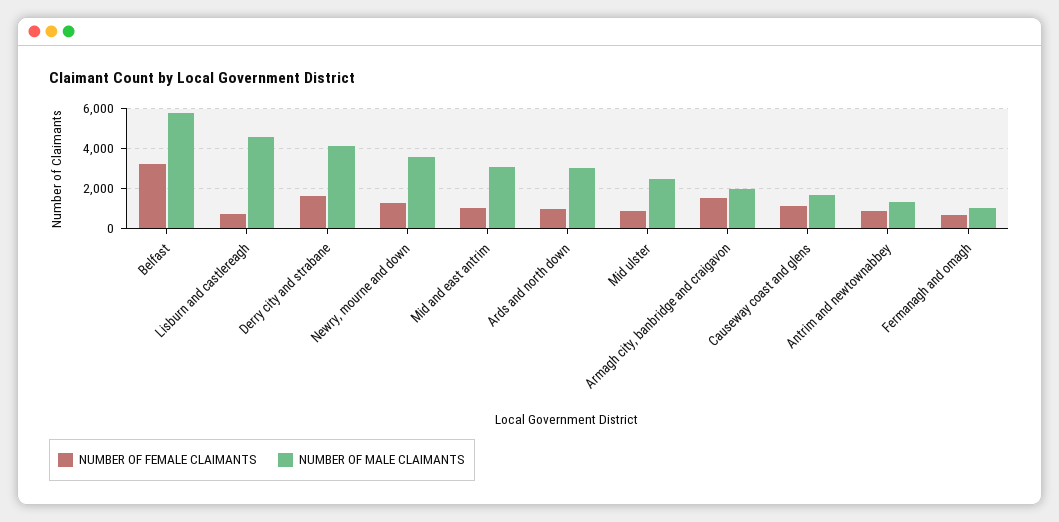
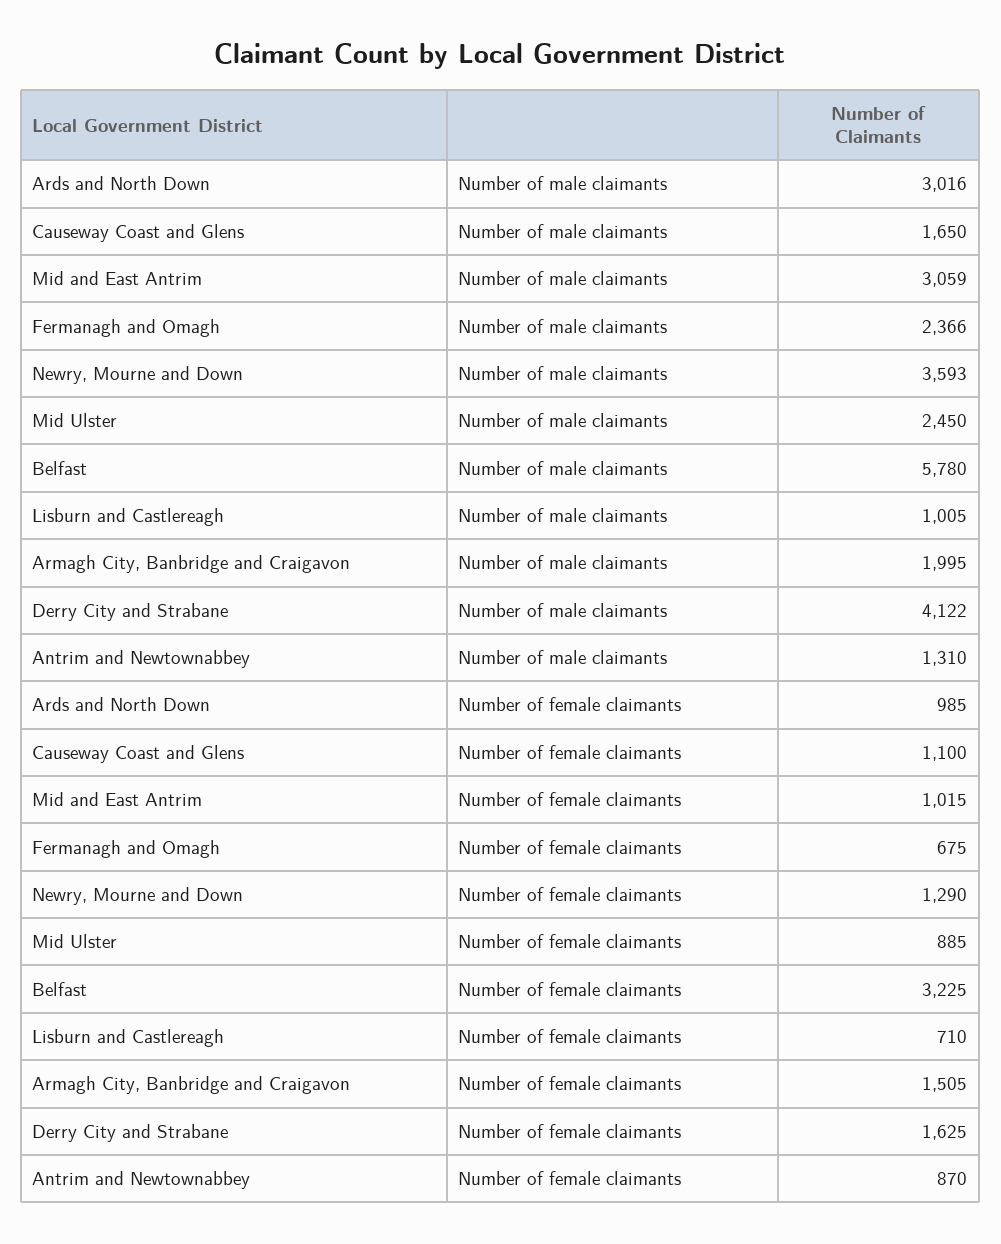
NUMBER OF MALE CLAIMANTS, Lisburn and castlereagh: 4500 -> 1005
NUMBER OF MALE CLAIMANTS, Fermanagh and omagh: 1000 -> 2366

